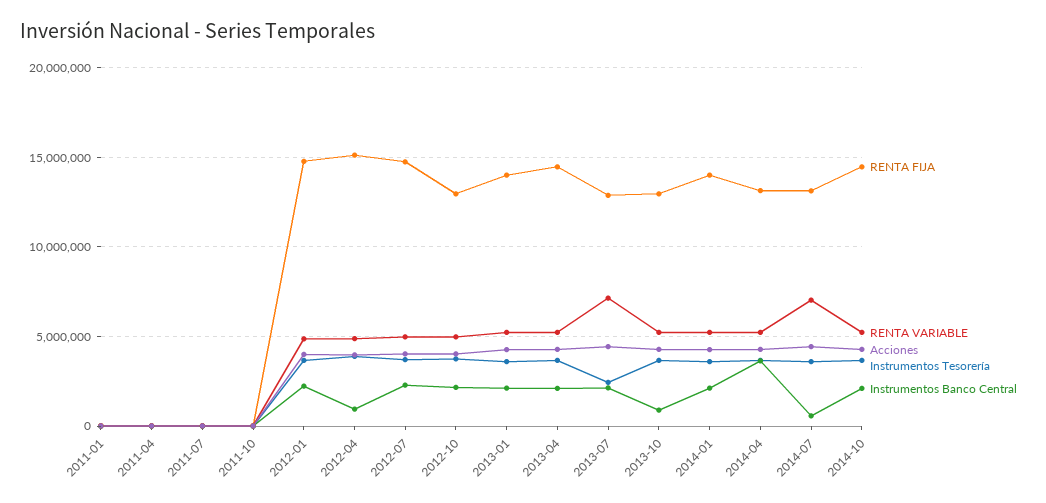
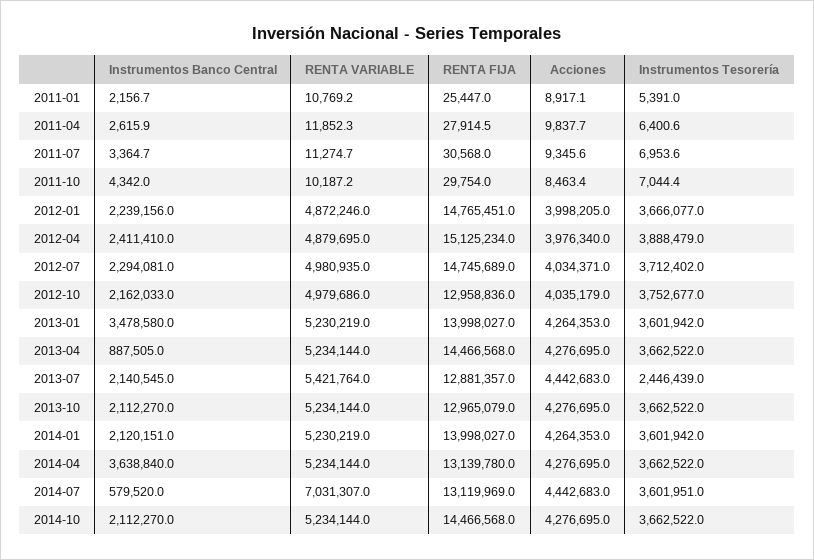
Instrumentos Banco Central, 2012-04: 1000000 -> 2411410
Instrumentos Banco Central, 2013-01: 2000000 -> 3478580
Instrumentos Banco Central, 2013-04: 2000000 -> 887505
RENTA VARIABLE, 2013-07: 7000000 -> 5421764
Instrumentos Banco Central, 2013-10: 1000000 -> 2112270

